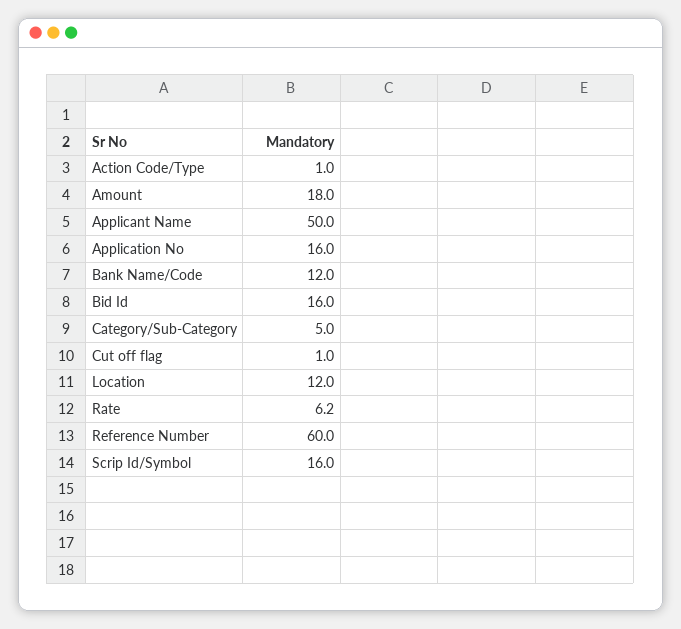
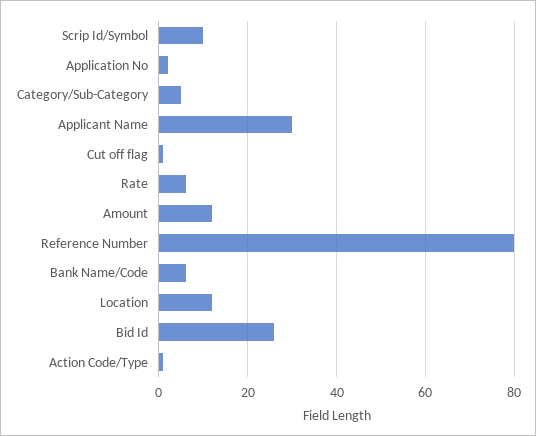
Amount: 18 -> 12
Applicant Name: 50 -> 30
Application No: 16 -> 2
Bank Name/Code: 12 -> 6
Bid Id: 16 -> 26
Reference Number: 60 -> 80
Scrip Id/Symbol: 16 -> 10

